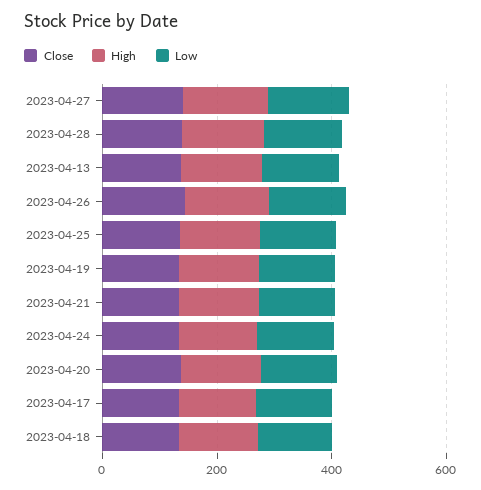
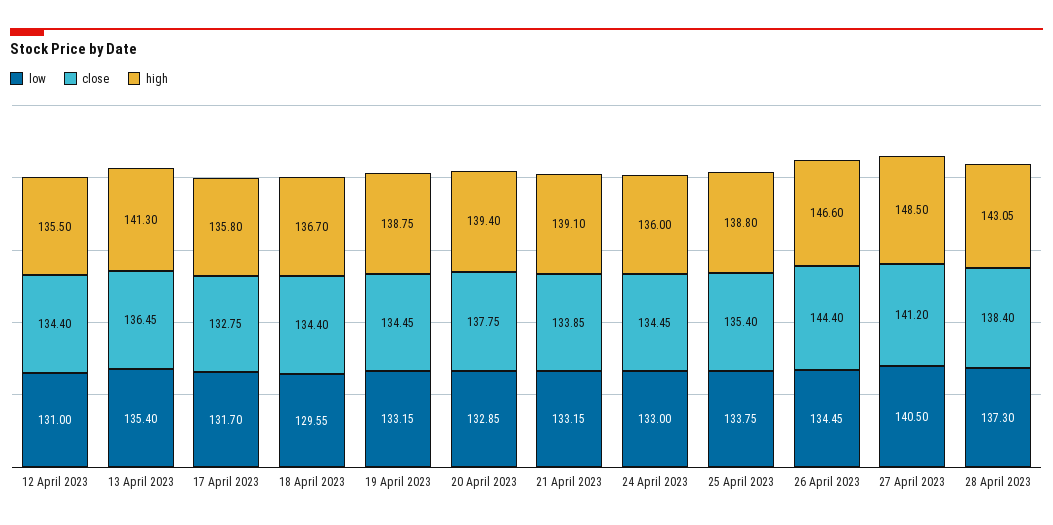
Low, 12 April 2023: none -> 131
Close, 12 April 2023: none -> 134.4
High, 12 April 2023: none -> 135.5

